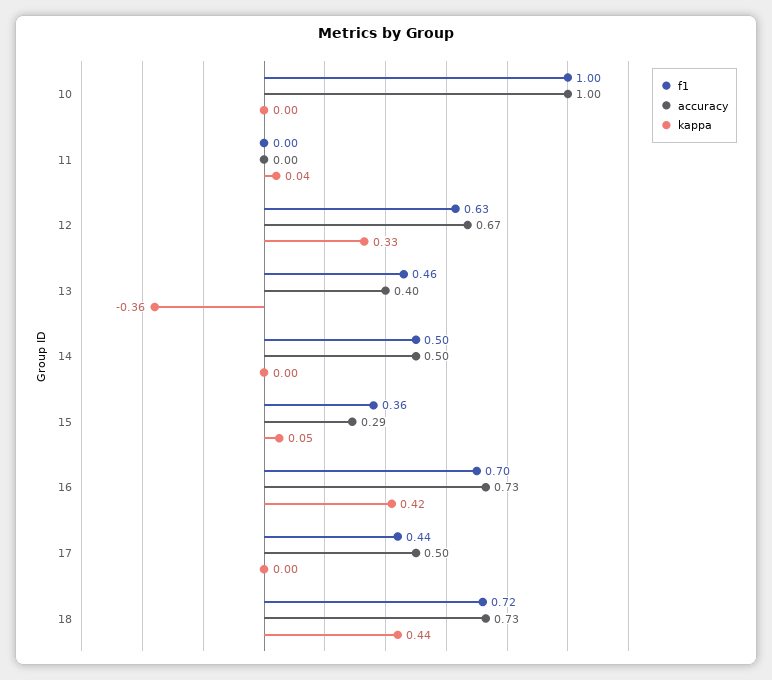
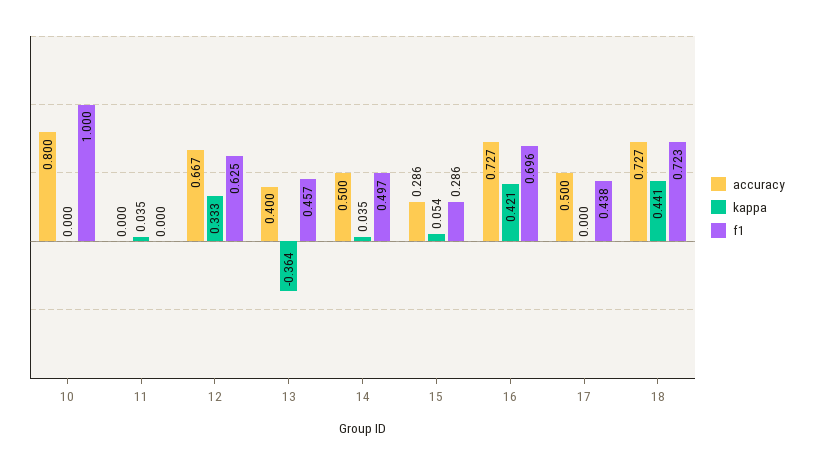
accuracy, 10: 1 -> 0.8
kappa, 14: 0 -> 0.035
f1, 15: 0.36 -> 0.286

